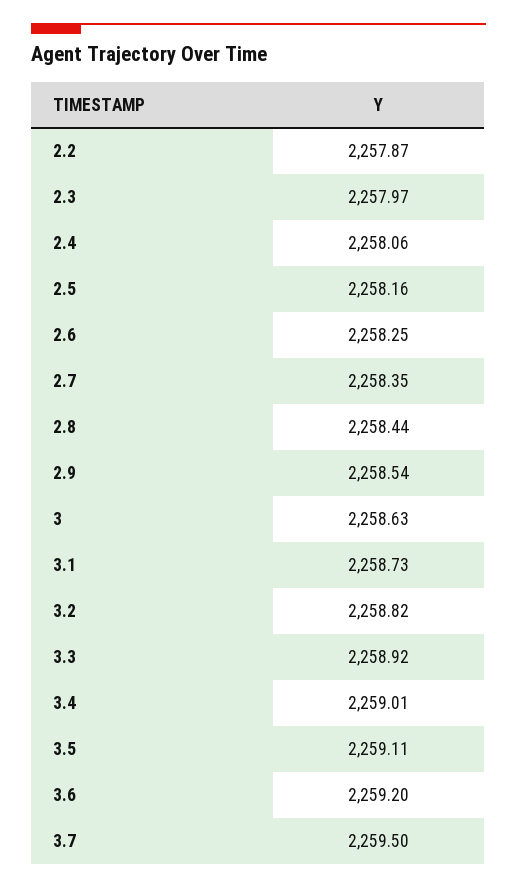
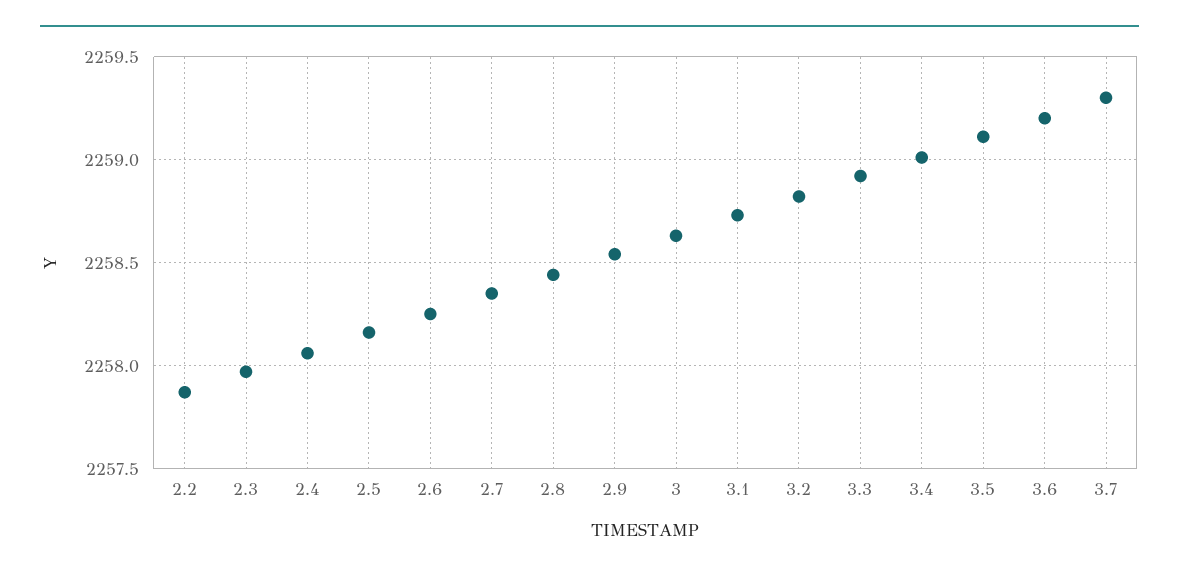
3.7: 2259.5 -> 2259.3

